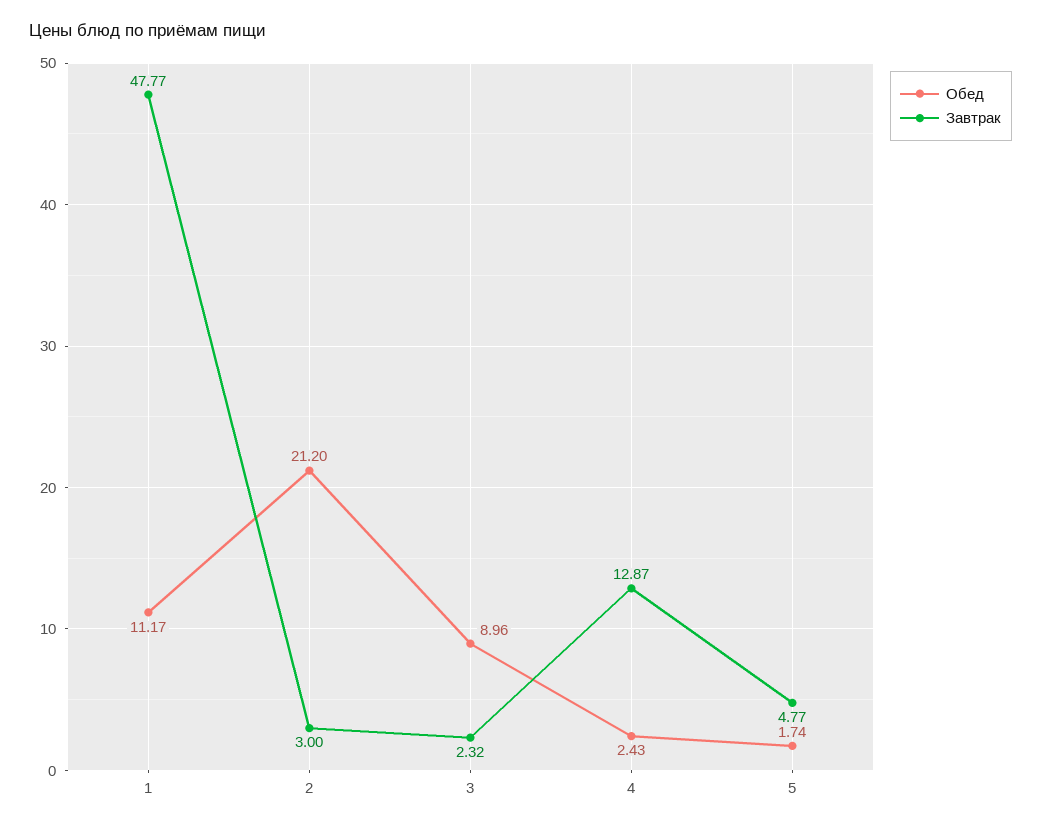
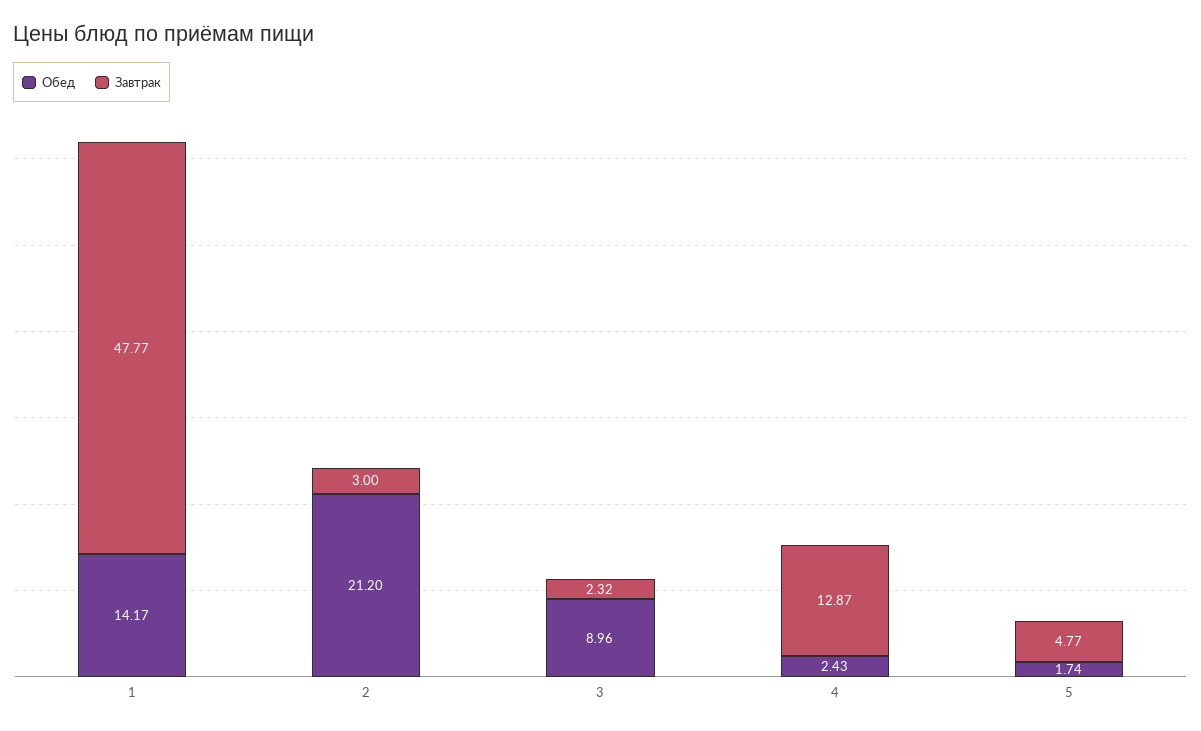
Обед, 1: 11.17 -> 14.17

